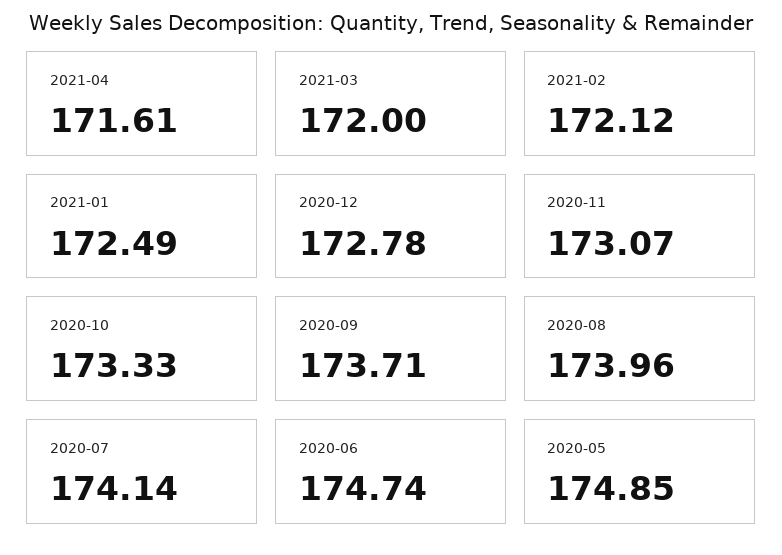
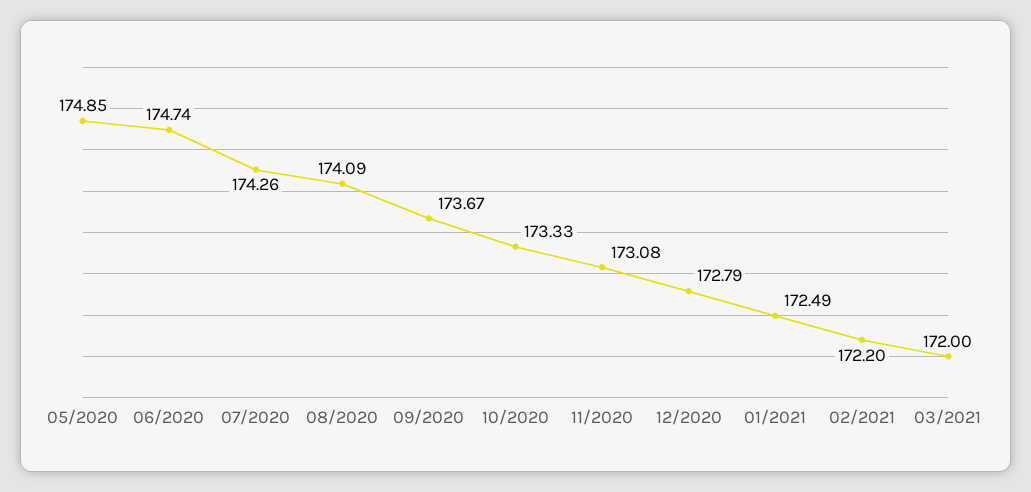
2021-04: 171.61 -> none
2021-02: 172.12 -> 172.2
2020-12: 172.78 -> 172.79
2020-11: 173.07 -> 173.08
2020-09: 173.71 -> 173.67
2020-08: 173.96 -> 174.09
2020-07: 174.14 -> 174.26

